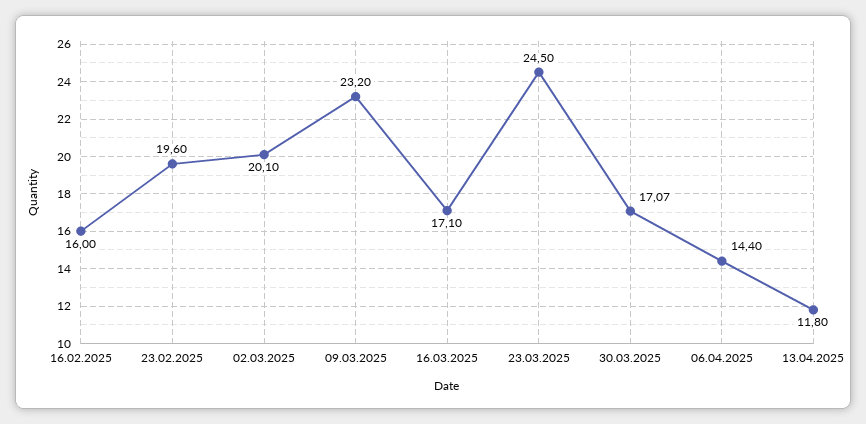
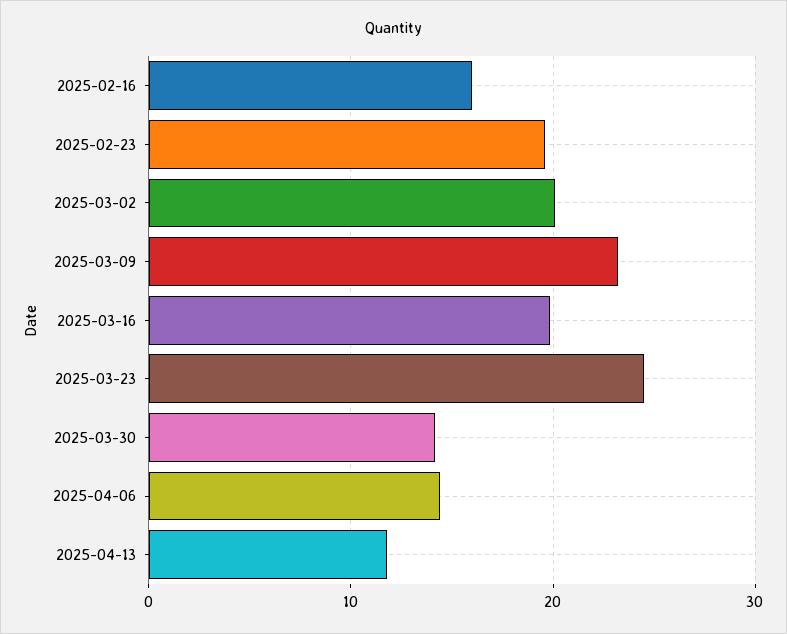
16.03.2025: 17.1 -> 20
30.03.2025: 17.07 -> 14

